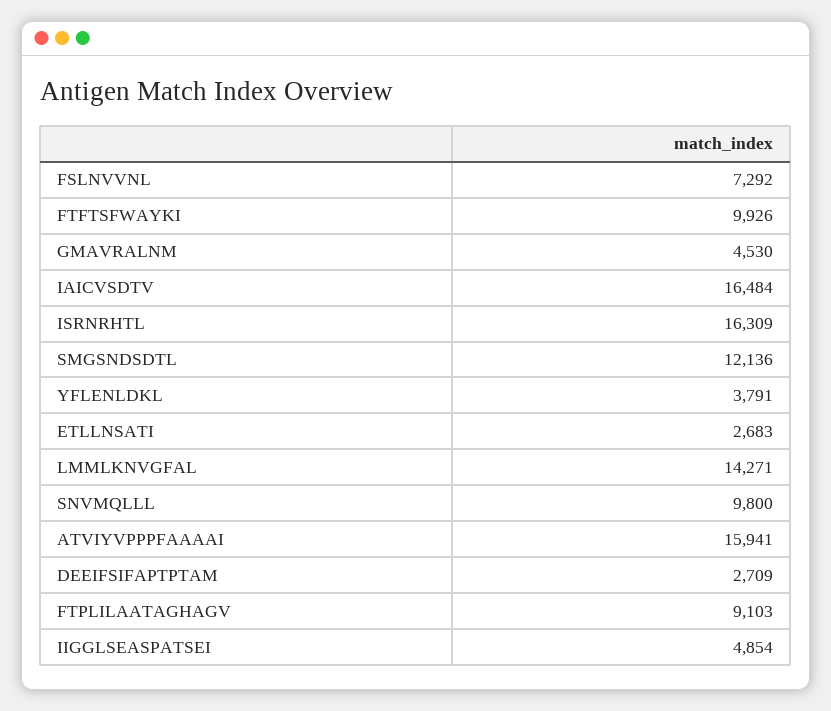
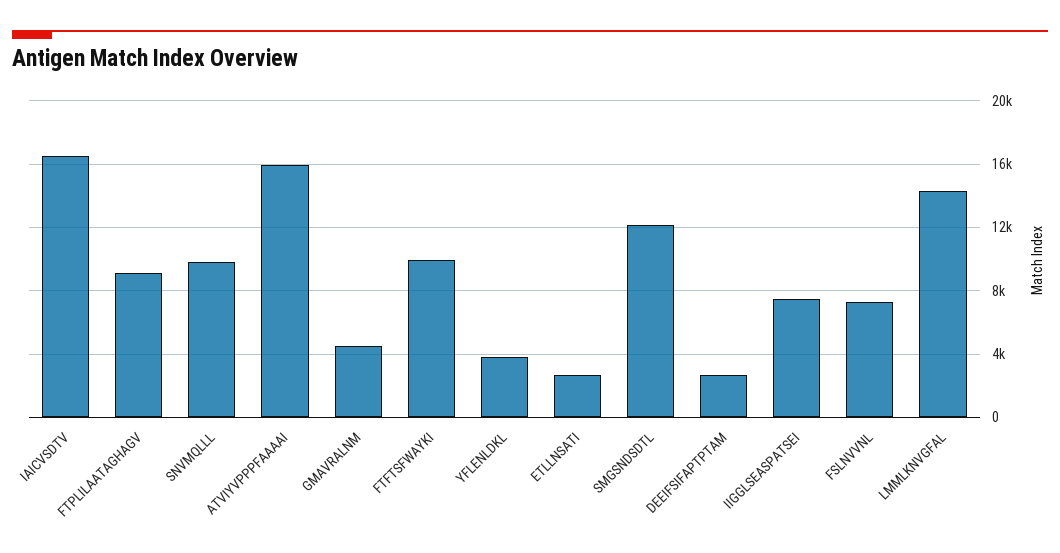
ISRNRHTL: 16309 -> none
IIGGLSEASPATSEI: 4854 -> 7500

